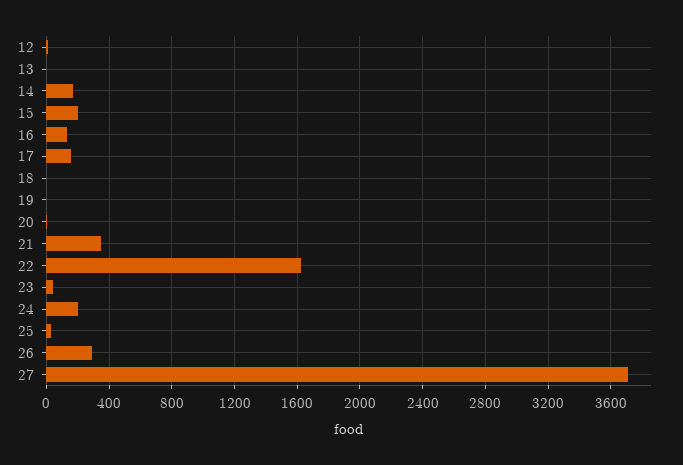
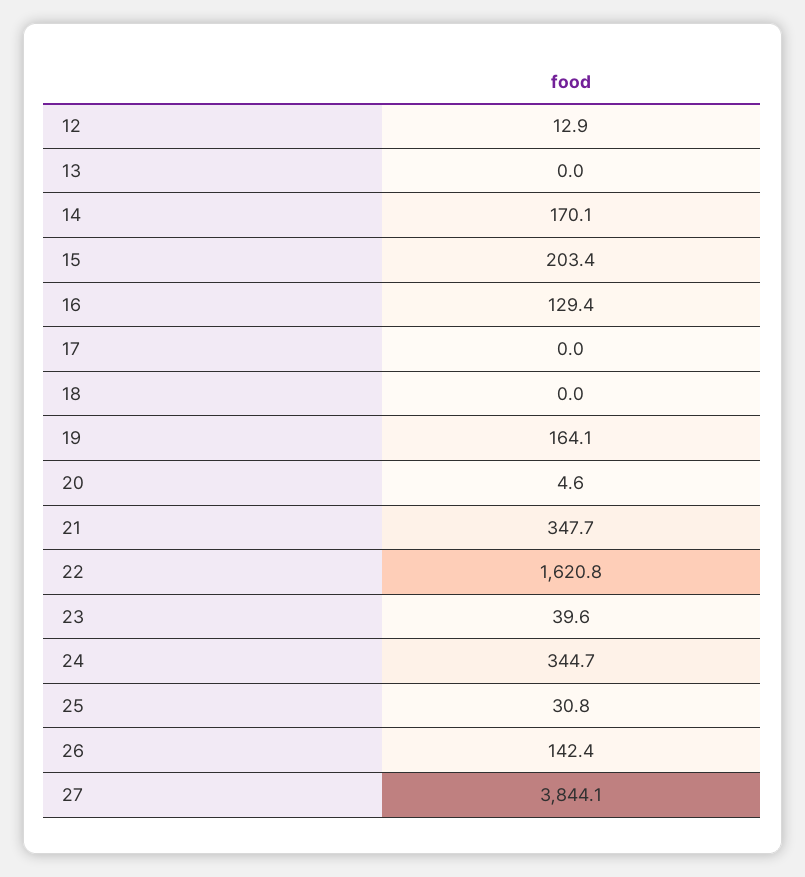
17: 150 -> 0
19: 0 -> 164.1
24: 200 -> 344.7
26: 300 -> 142.4
27: 3700 -> 3844.1

